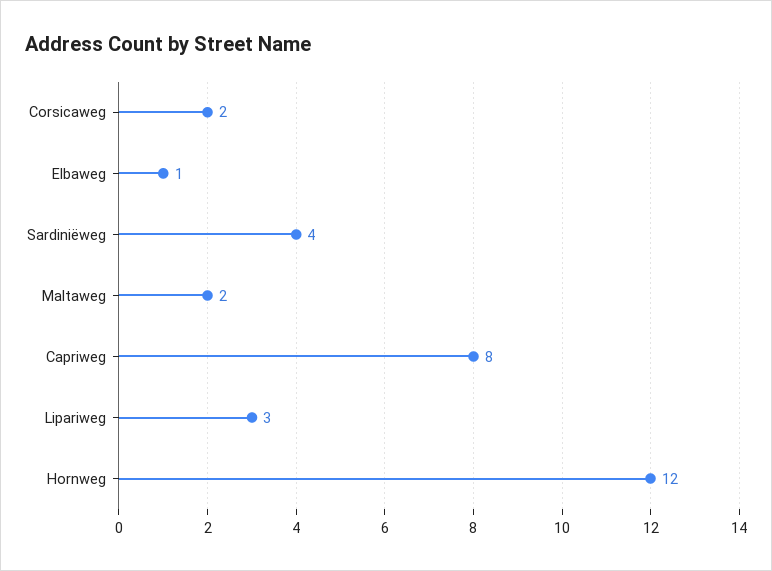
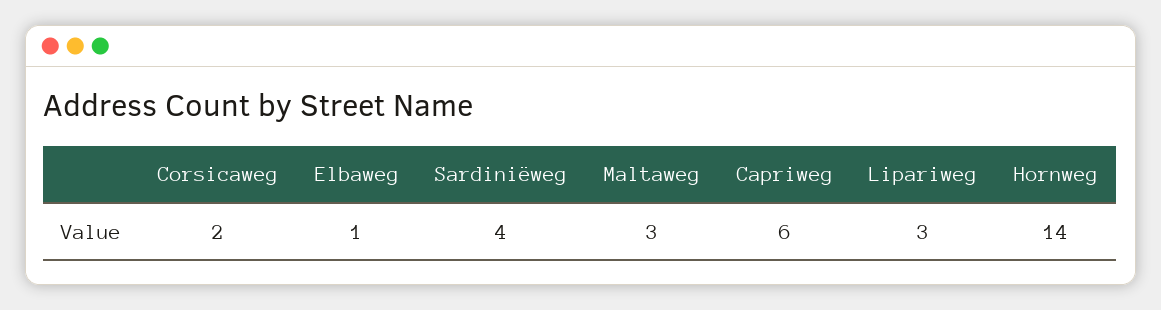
Maltaweg: 2 -> 3
Capriweg: 8 -> 6
Hornweg: 12 -> 14

